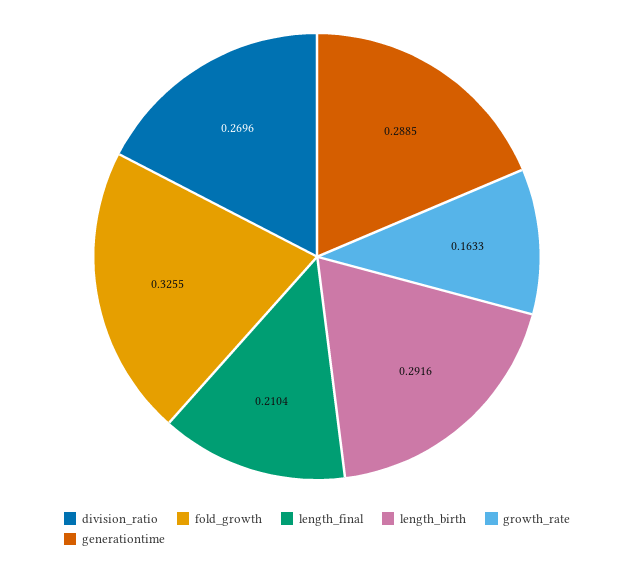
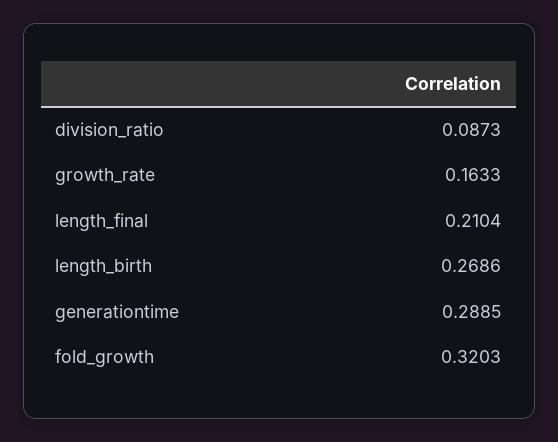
division_ratio: 0.2696 -> 0.0873
fold_growth: 0.3255 -> 0.3203
length_birth: 0.2916 -> 0.2686

